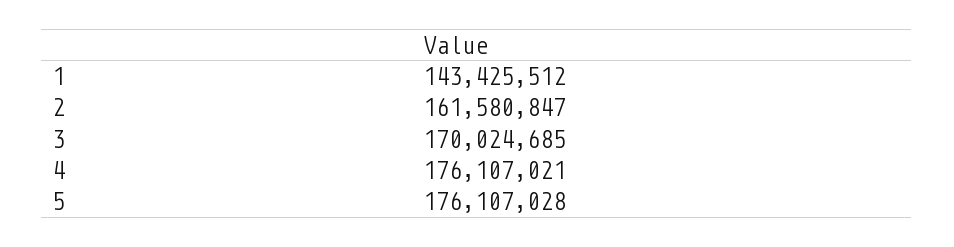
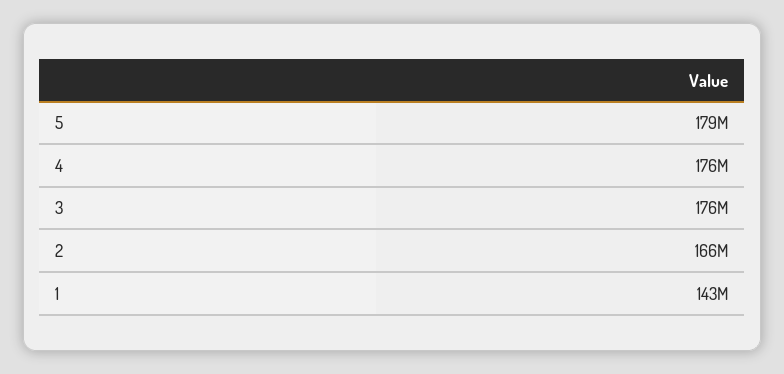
2: 161580847 -> 166000000
3: 170024685 -> 176000000
5: 176107028 -> 179000000

